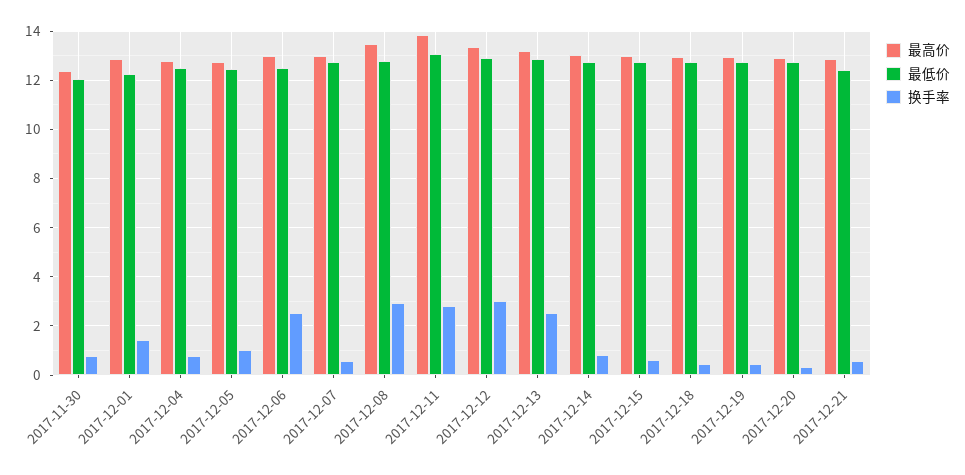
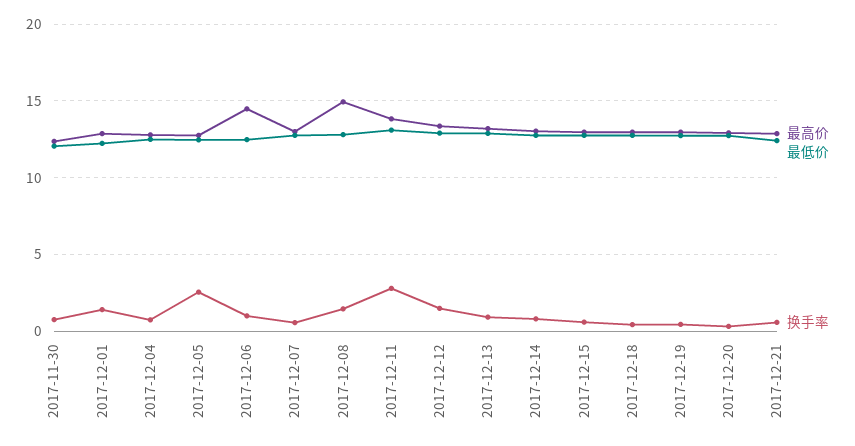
换手率, 2017-12-05: 1 -> 2.5
最高价, 2017-12-06: 13 -> 14.5
换手率, 2017-12-06: 2.5 -> 1
最高价, 2017-12-08: 13.5 -> 15
换手率, 2017-12-08: 3 -> 1.5
换手率, 2017-12-12: 3 -> 1.5
换手率, 2017-12-13: 2.5 -> 1

